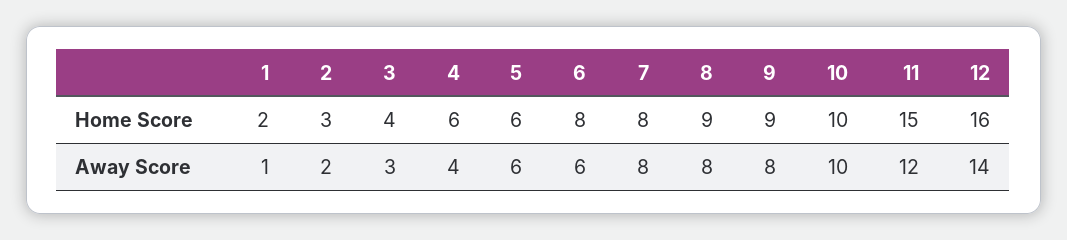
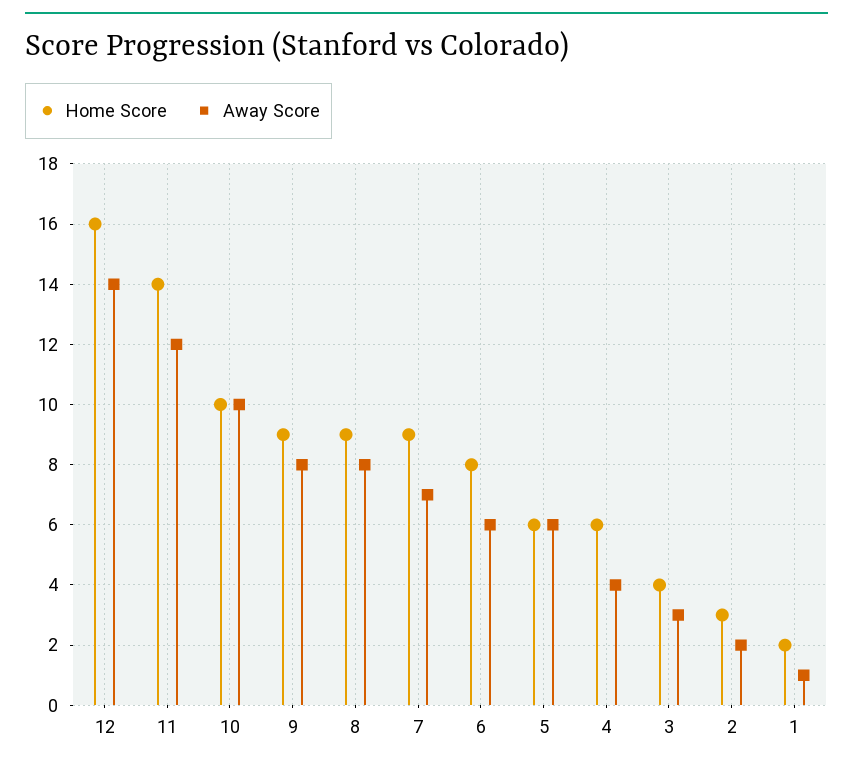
Home Score, 7: 8 -> 9
Home Score, 11: 15 -> 14
Away Score, 7: 8 -> 7

